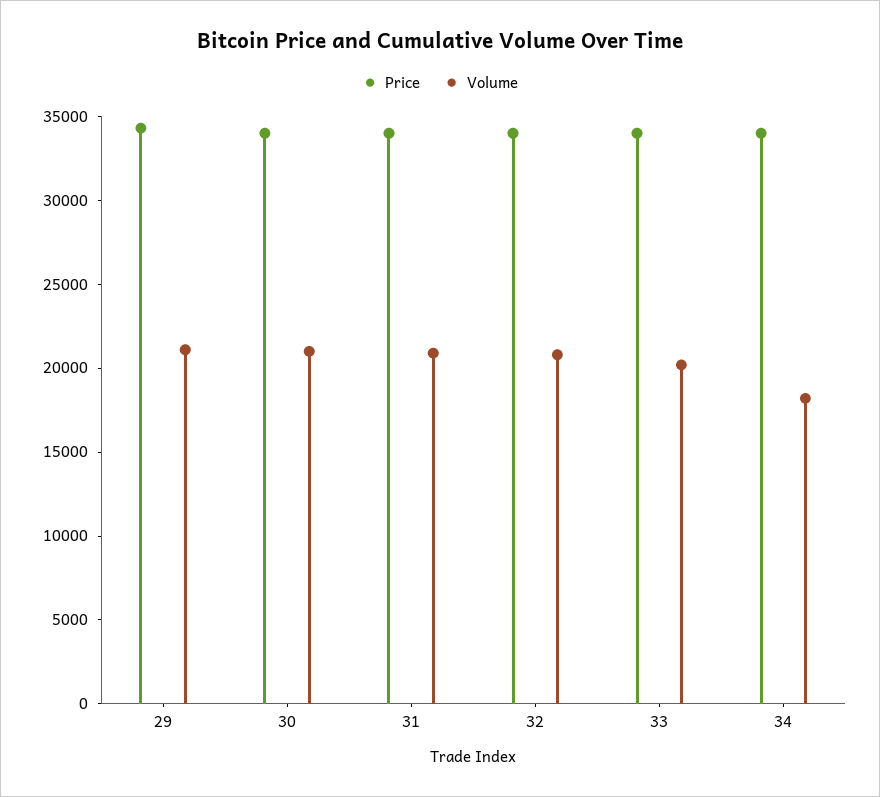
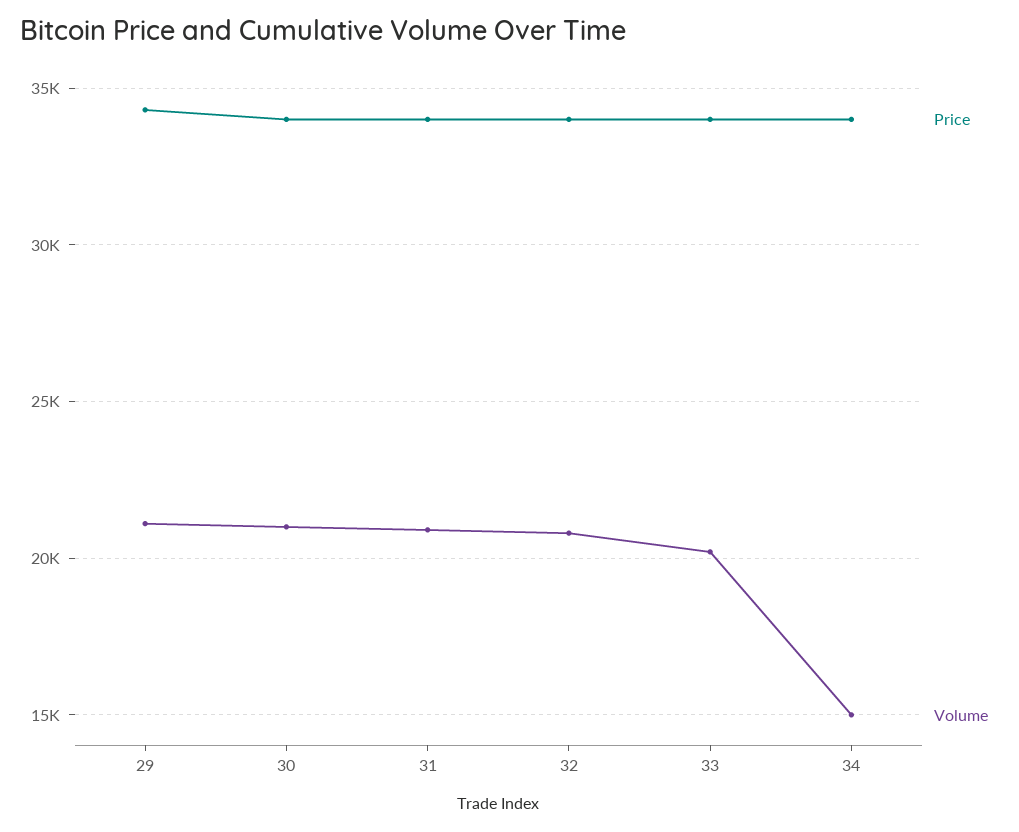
Volume, 34: 18000 -> 15000

